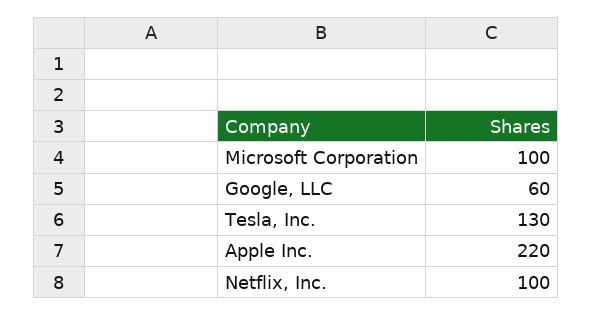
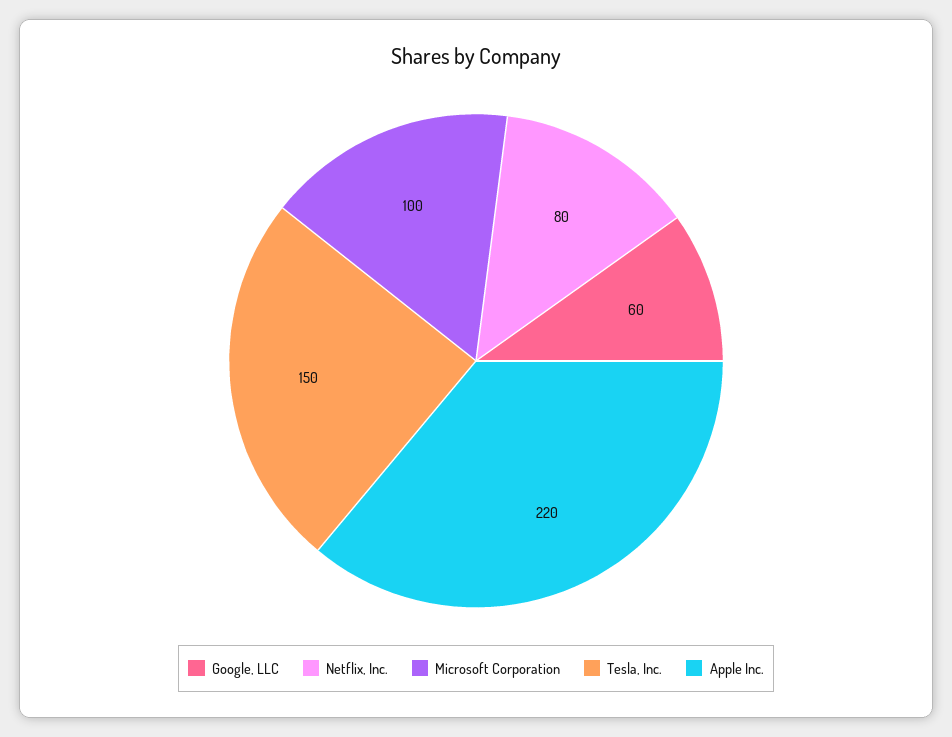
Tesla, Inc.: 130 -> 150
Netflix, Inc.: 100 -> 80

